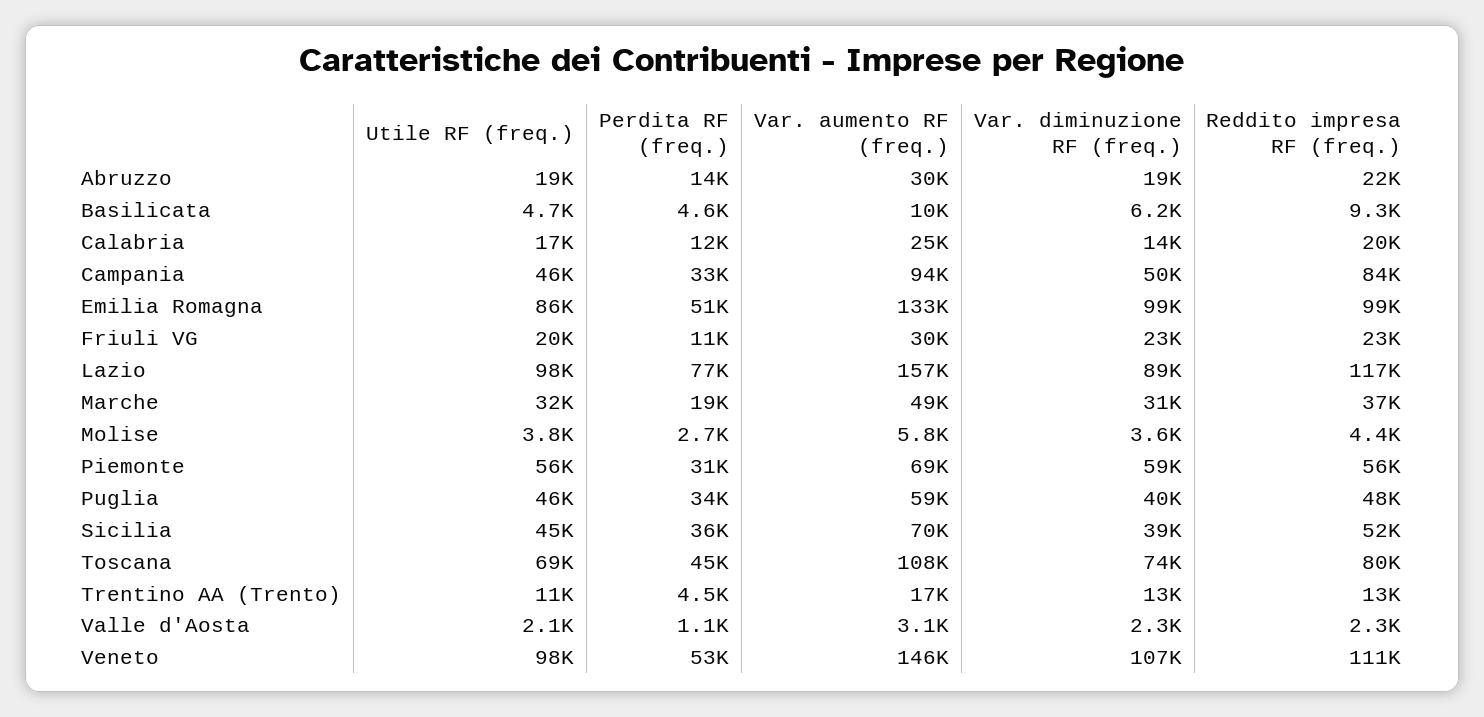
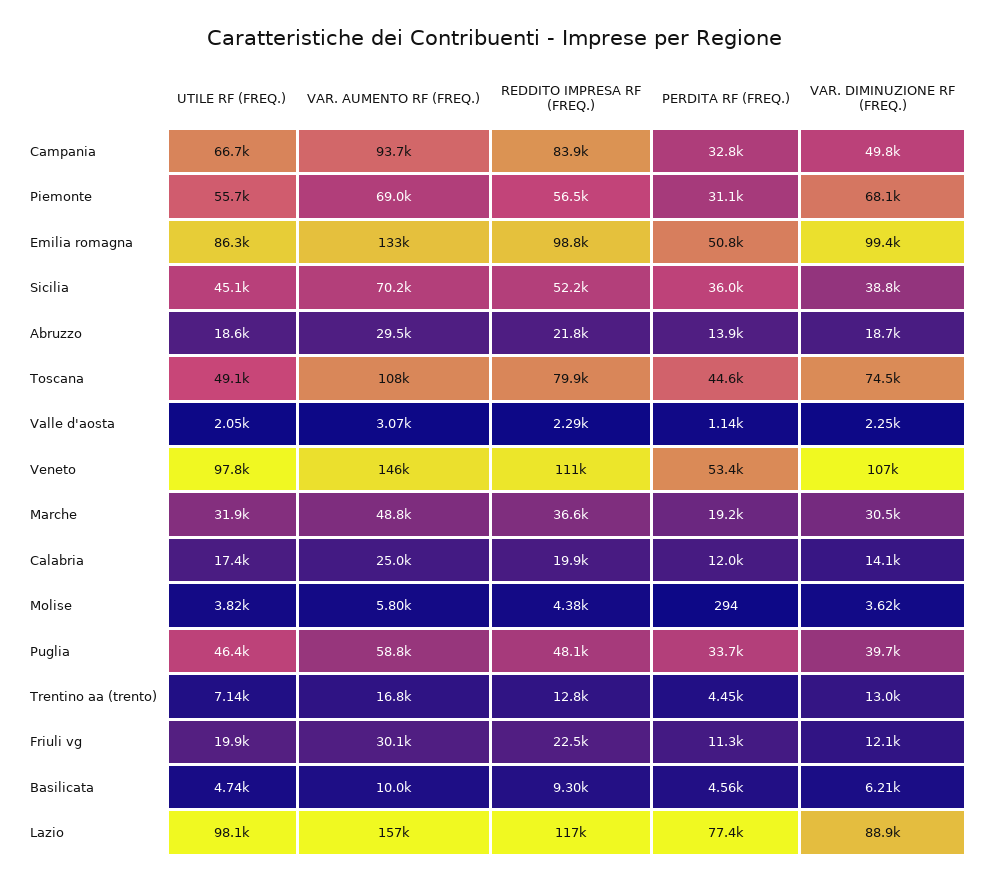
Utile RF (freq.), Campania: 46000 -> 66700
Var. diminuzione RF (freq.), Friuli VG: 23000 -> 12100
Perdita RF (freq.), Molise: 2700 -> 294
Var. diminuzione RF (freq.), Piemonte: 59000 -> 68100
Utile RF (freq.), Toscana: 69000 -> 49100
Utile RF (freq.), Trentino AA (Trento): 11000 -> 7140

